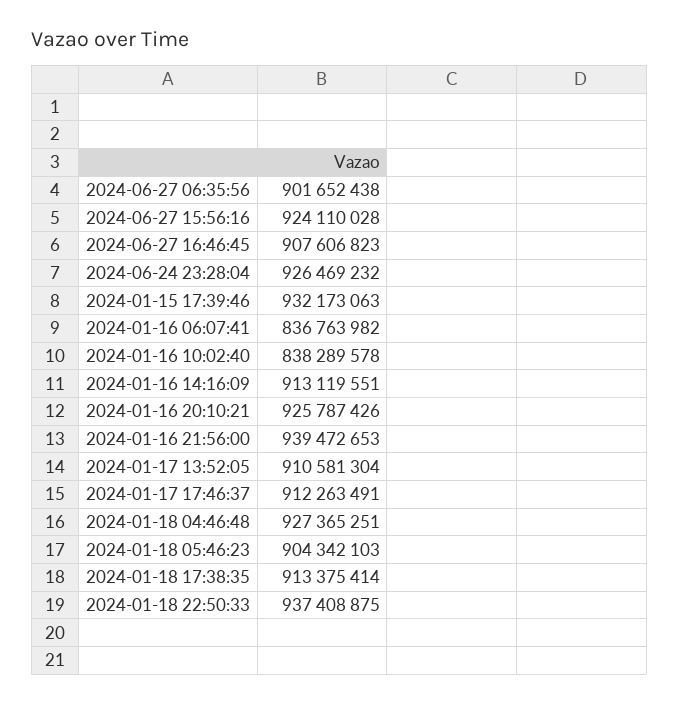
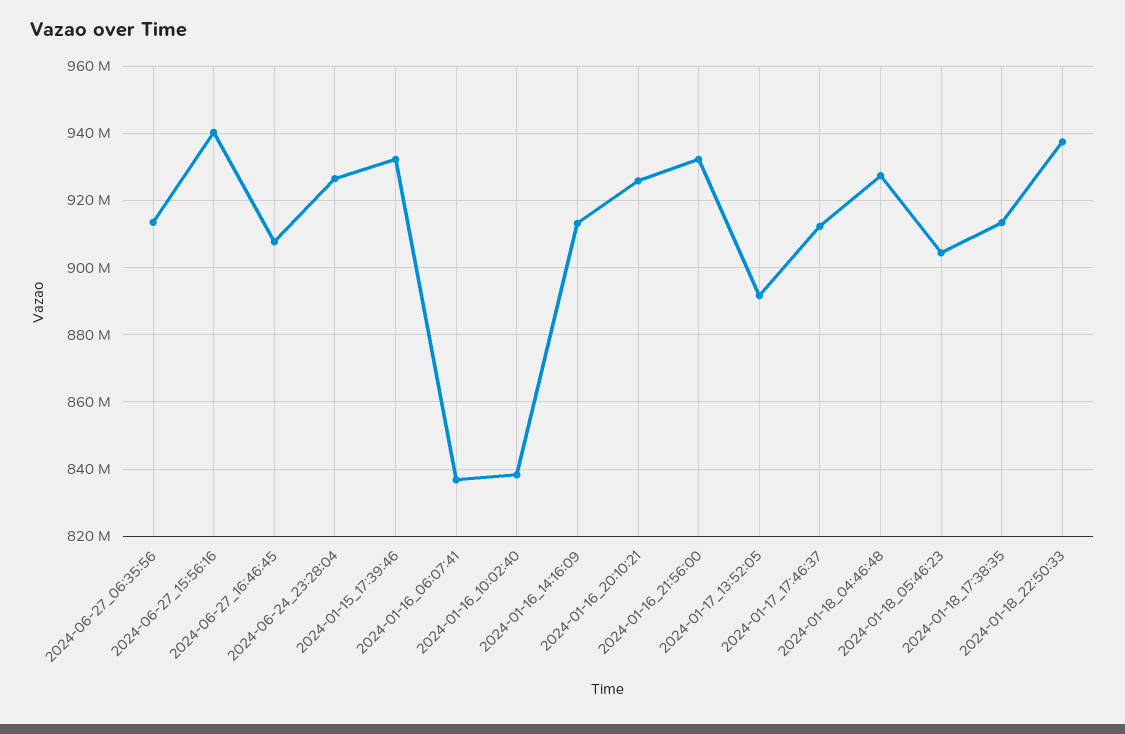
2024-06-27 06:35:56: 901652438 -> 914000000
2024-06-27 15:56:16: 924110028 -> 940000000
2024-01-16 21:56:00: 939472653 -> 932000000
2024-01-17 13:52:05: 910581304 -> 892000000

